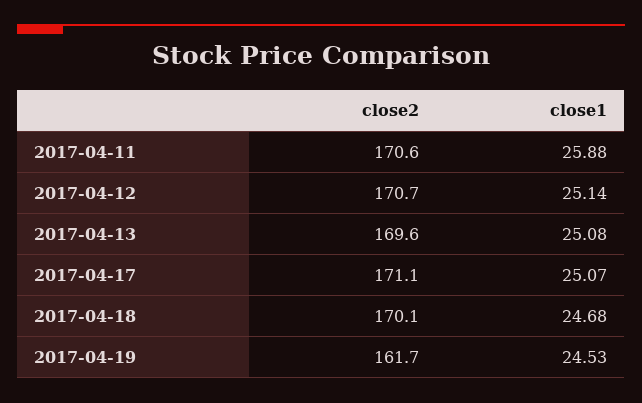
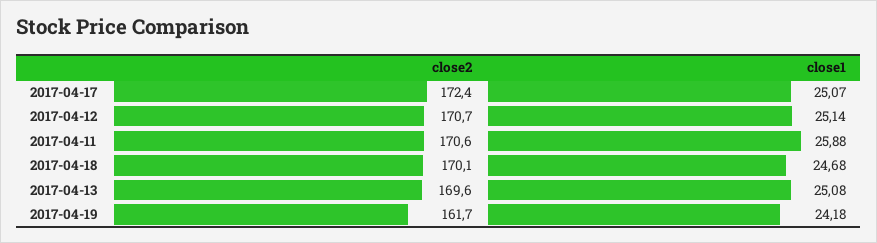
close2, 2017-04-17: 171.1 -> 172.4
close1, 2017-04-19: 24.53 -> 24.18

